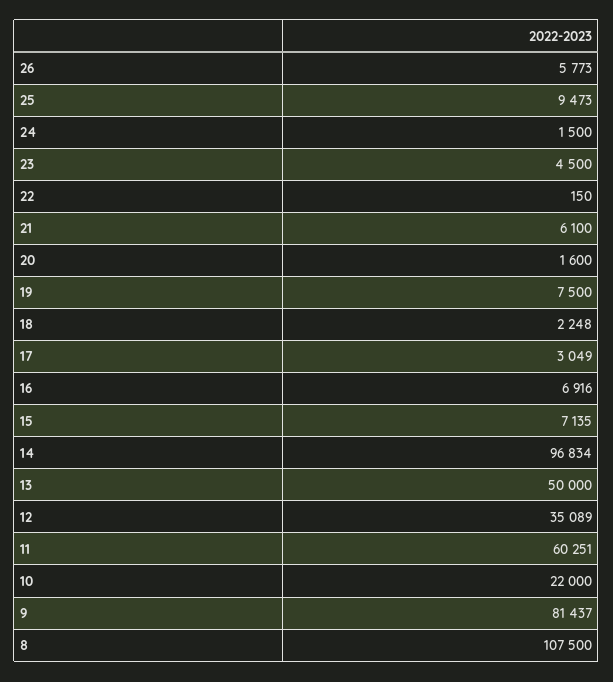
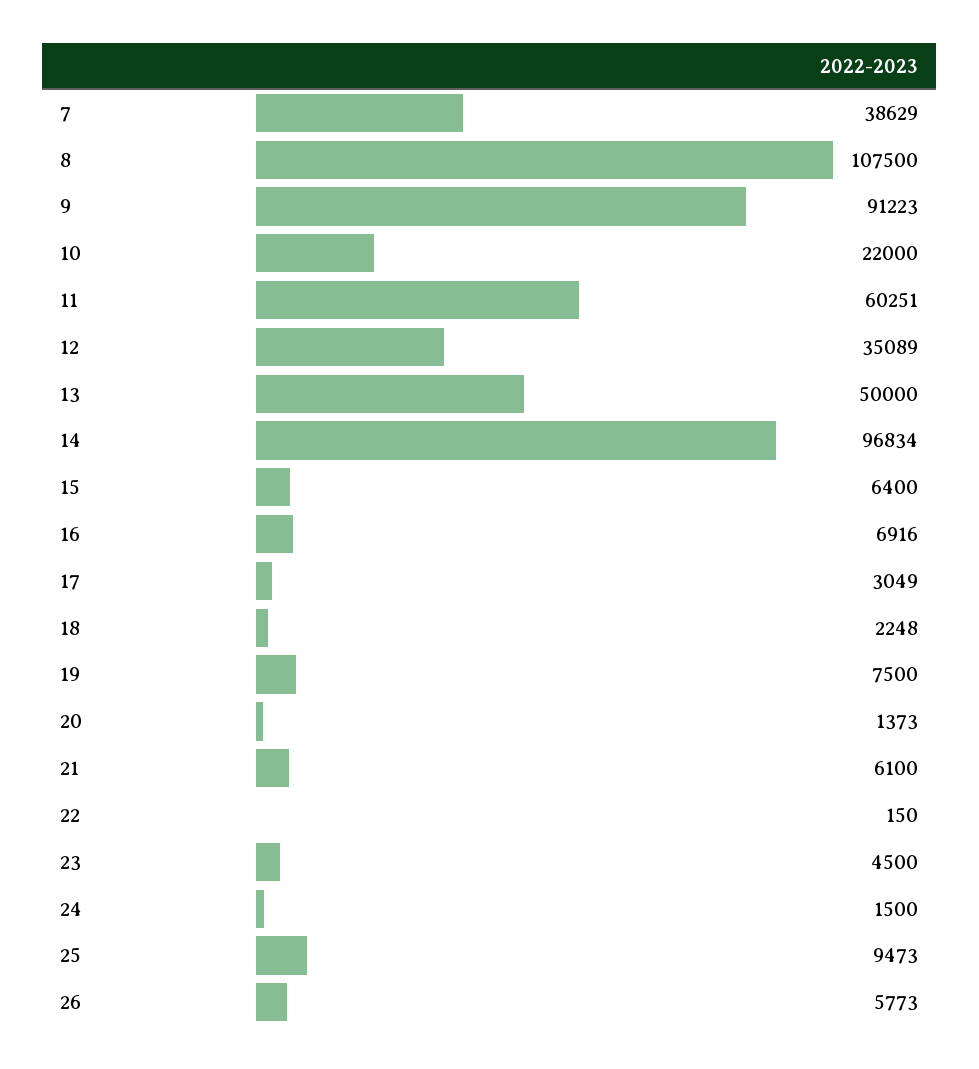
20: 1600 -> 1373
15: 7135 -> 6400
9: 81437 -> 91223
7: none -> 38629

